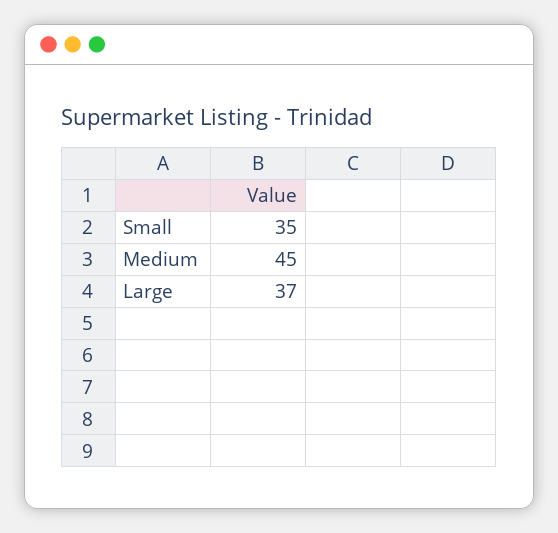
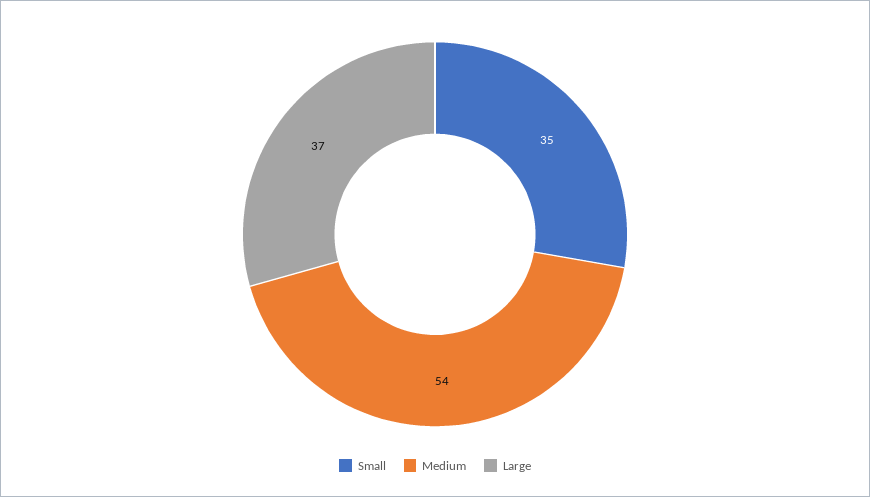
Medium: 45 -> 54

